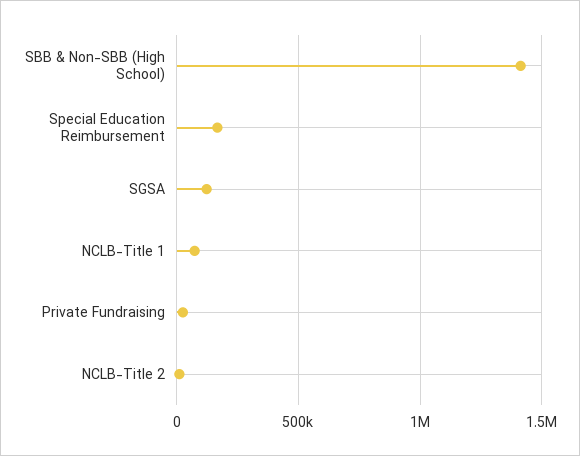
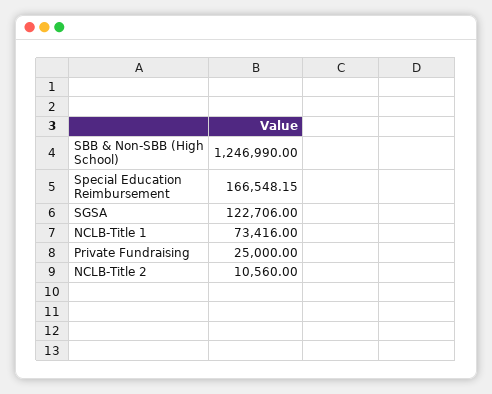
SBB & Non-SBB (High School): 1400000 -> 1246990

